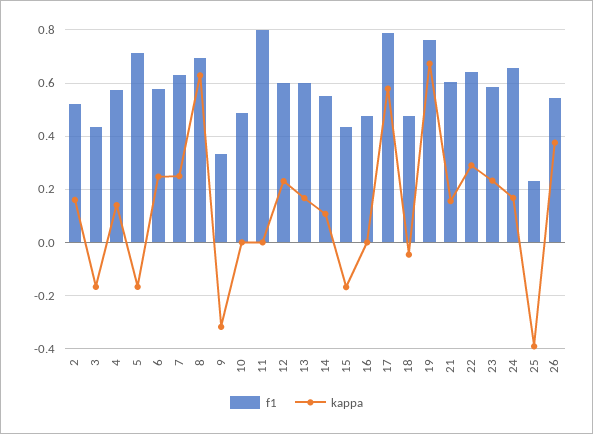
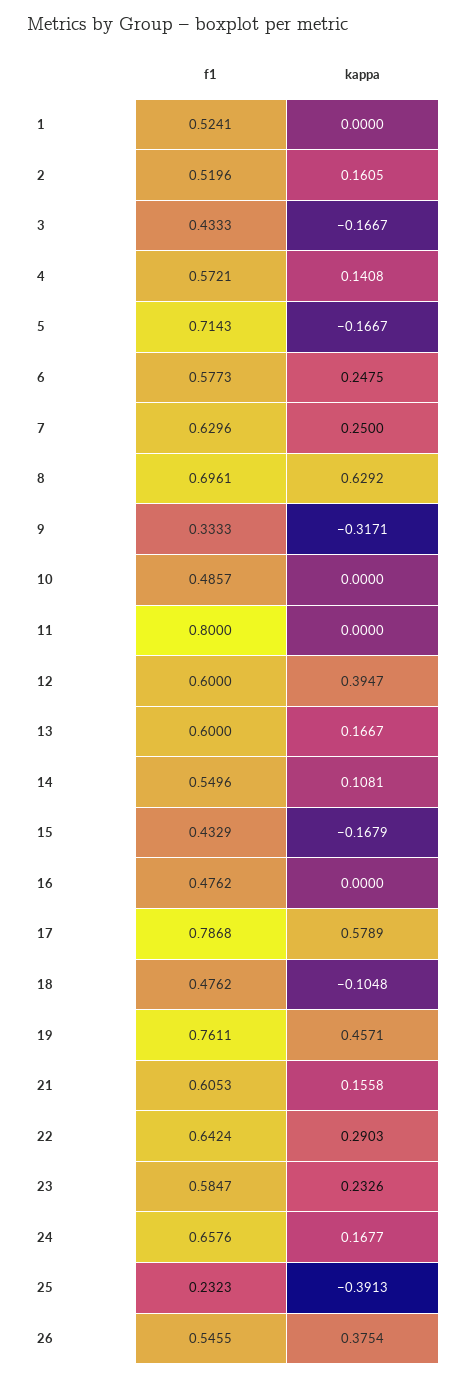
kappa, 12: 0.225 -> 0.3947
kappa, 18: -0.05 -> -0.1048
kappa, 19: 0.675 -> 0.4571
f1, 1: none -> 0.5241
kappa, 1: none -> 0

